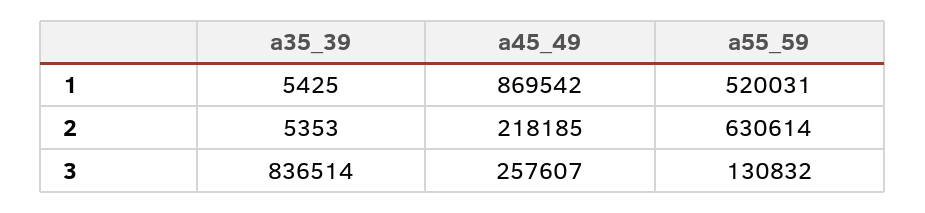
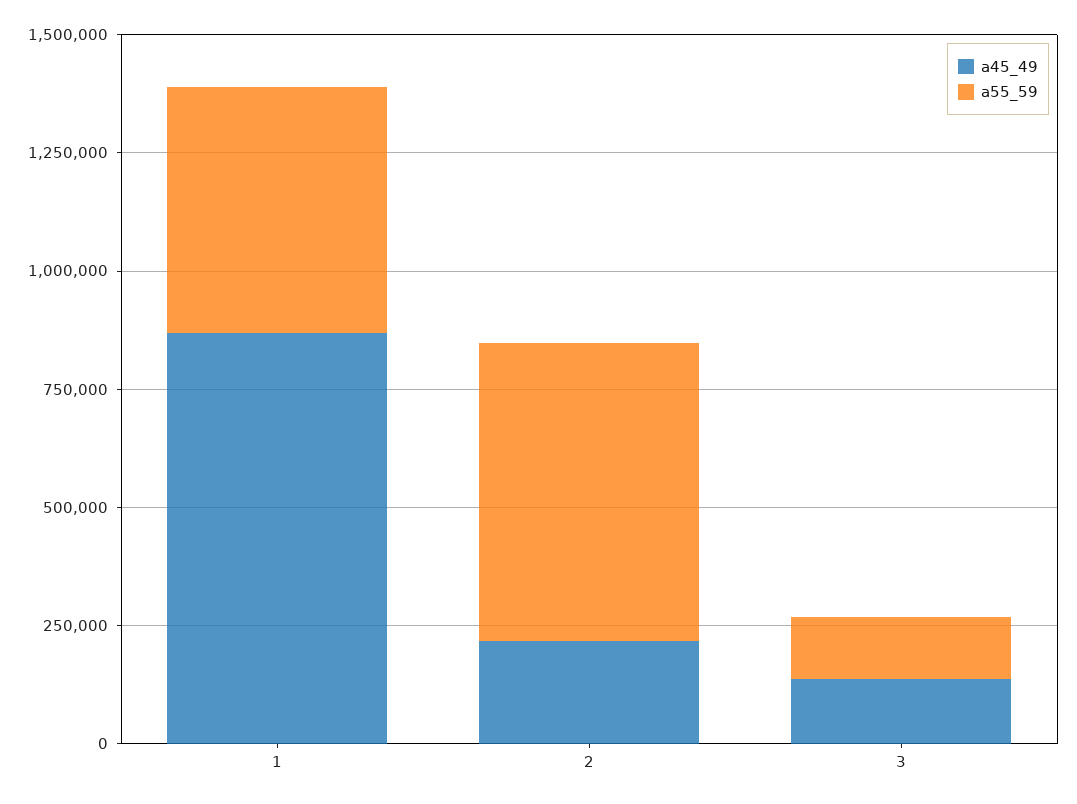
a35_39, 1: 5425 -> none
a35_39, 2: 5353 -> none
a35_39, 3: 836514 -> none
a45_49, 3: 257607 -> 150000

